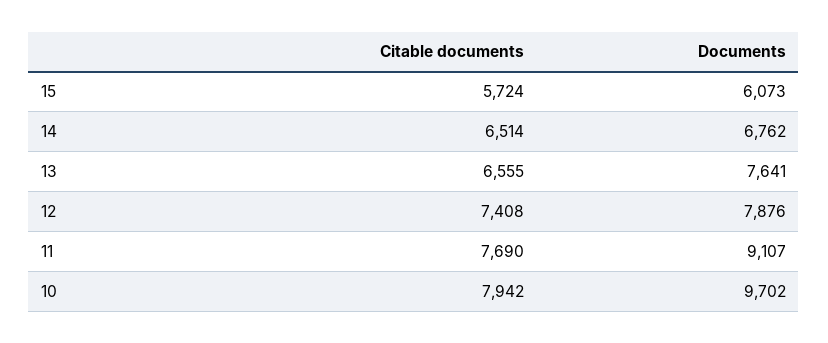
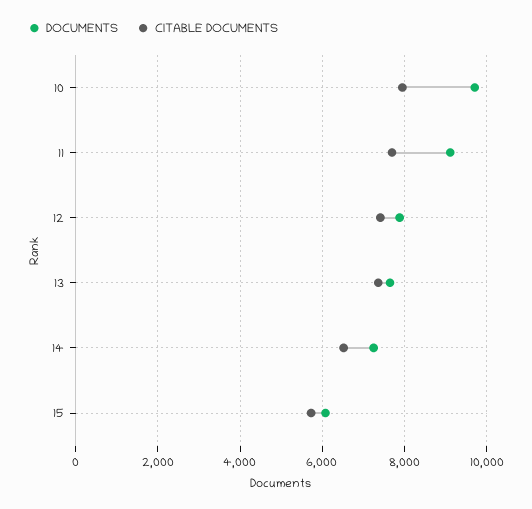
Documents, 14: 6762 -> 7200
Citable documents, 13: 6555 -> 7400

